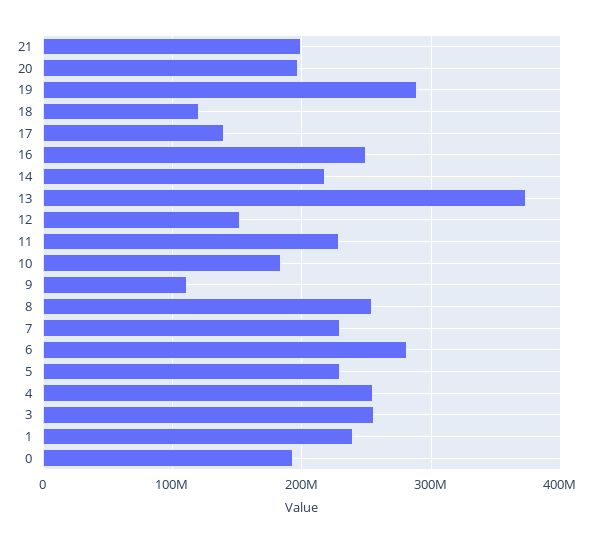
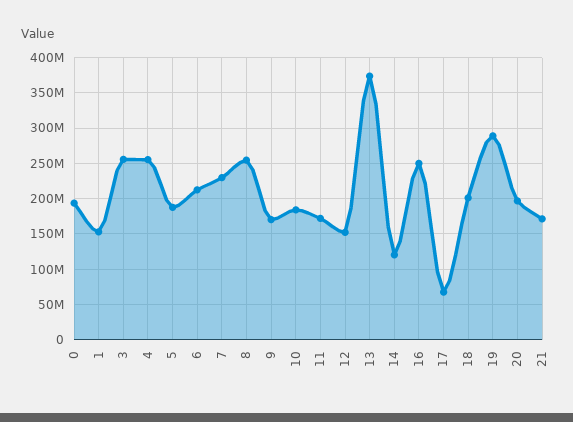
21: 200000000 -> 170000000
18: 120000000 -> 200000000
17: 140000000 -> 70000000
14: 220000000 -> 120000000
11: 230000000 -> 170000000
9: 110000000 -> 170000000
6: 280000000 -> 210000000
5: 230000000 -> 190000000
1: 240000000 -> 150000000

